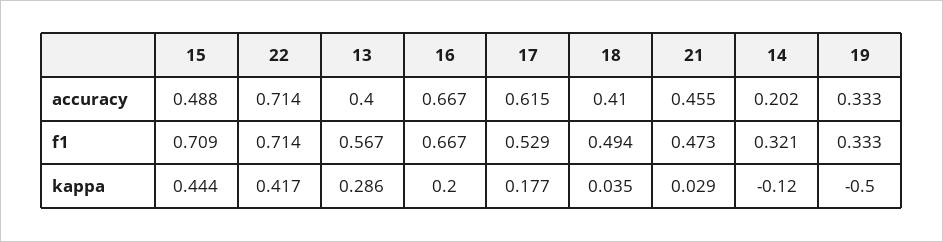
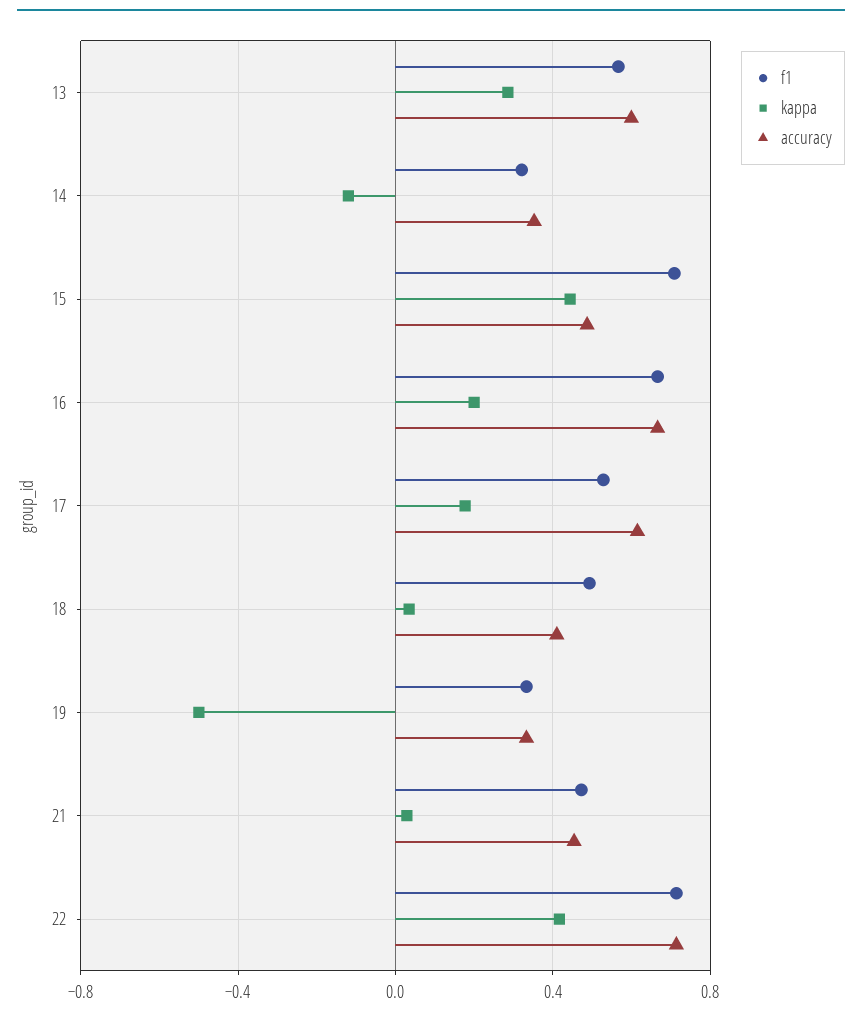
accuracy, 13: 0.4 -> 0.6
accuracy, 14: 0.202 -> 0.35

